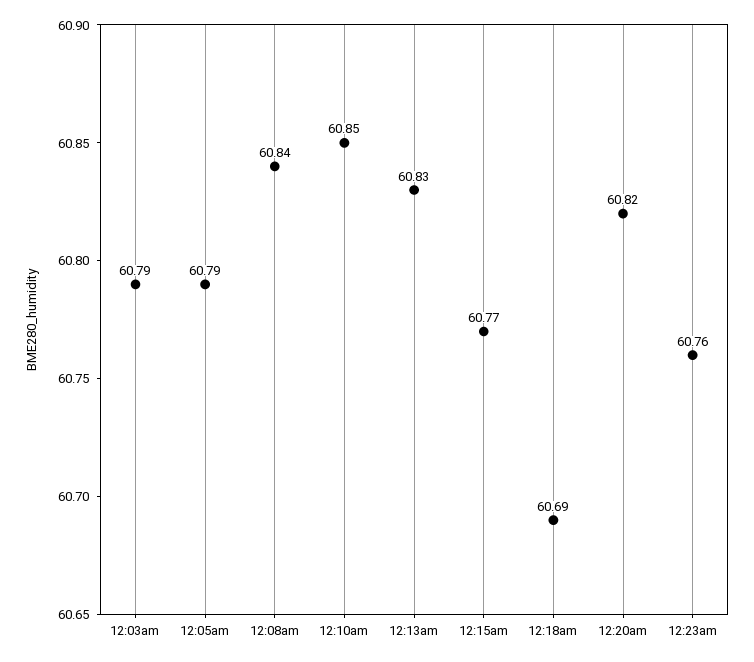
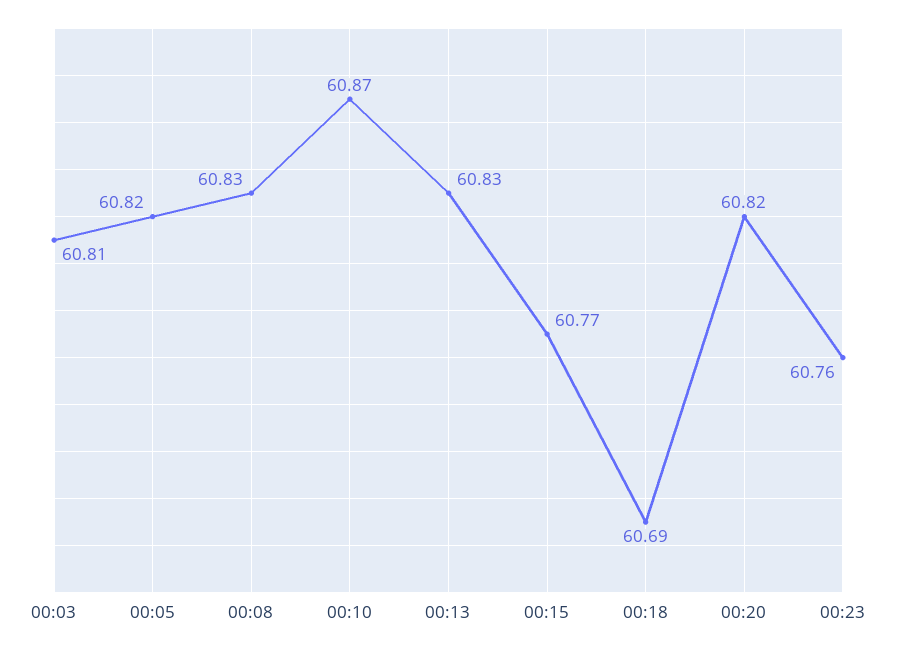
12:03am: 60.79 -> 60.81
12:05am: 60.79 -> 60.82
12:08am: 60.84 -> 60.83
12:10am: 60.85 -> 60.87

